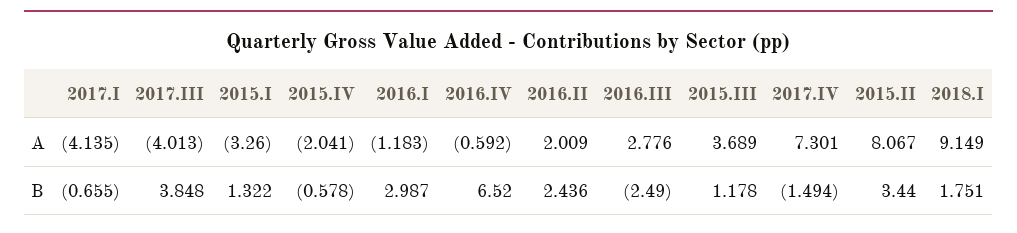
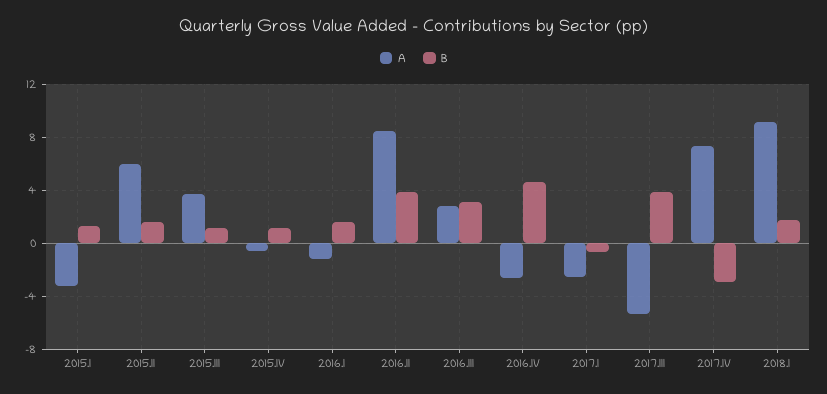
A, 2017.I: -4.135 -> -2.5
A, 2017.III: -4.013 -> -5.5
A, 2015.IV: -2.041 -> -0.5
A, 2016.IV: -0.592 -> -2.5
A, 2016.II: 2.009 -> 8.5
A, 2015.II: 8.067 -> 6
B, 2015.IV: -0.578 -> 1
B, 2016.I: 2.987 -> 1.5
B, 2016.IV: 6.52 -> 4.5
B, 2016.II: 2.436 -> 4
B, 2016.III: -2.49 -> 3
B, 2017.IV: -1.494 -> -3
B, 2015.II: 3.44 -> 1.5

